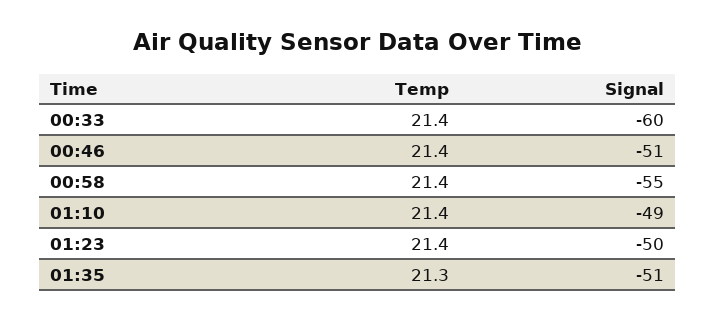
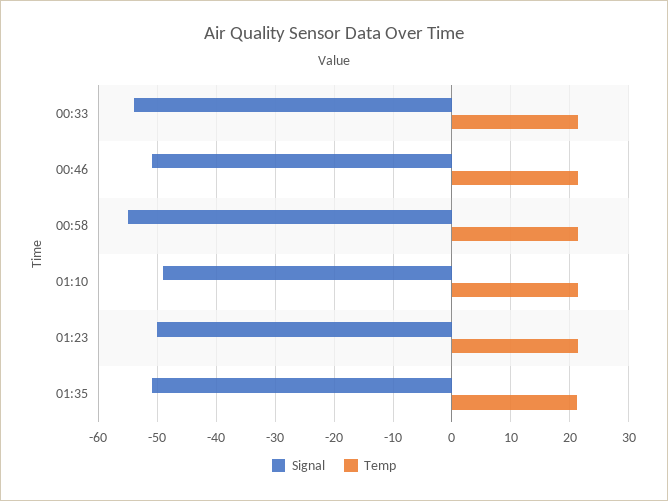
Signal, 00:33: -60 -> -54

